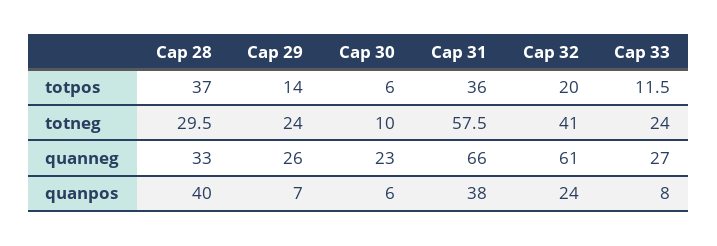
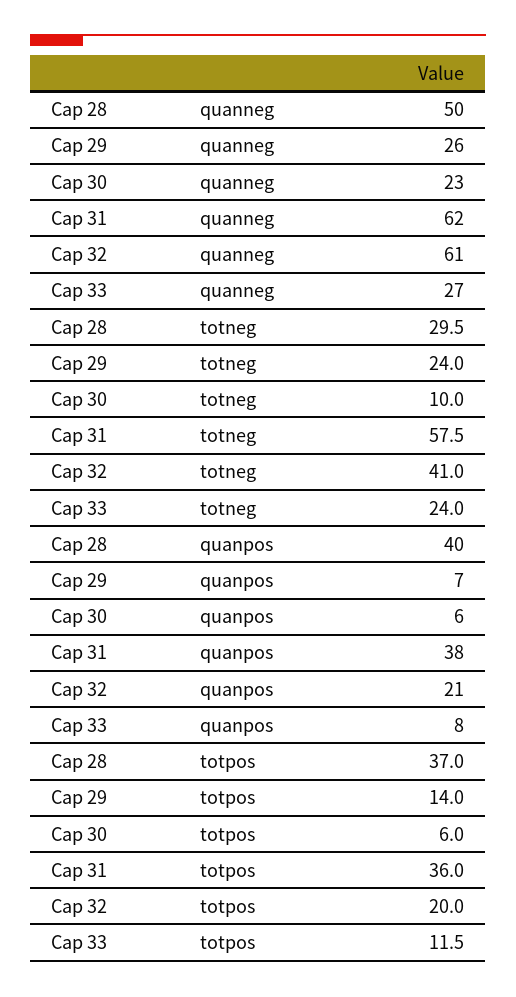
Cap 28, quanneg: 33 -> 50
Cap 31, quanneg: 66 -> 62
Cap 32, quanpos: 24 -> 21

